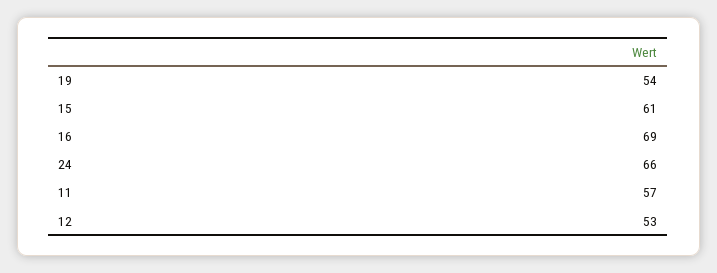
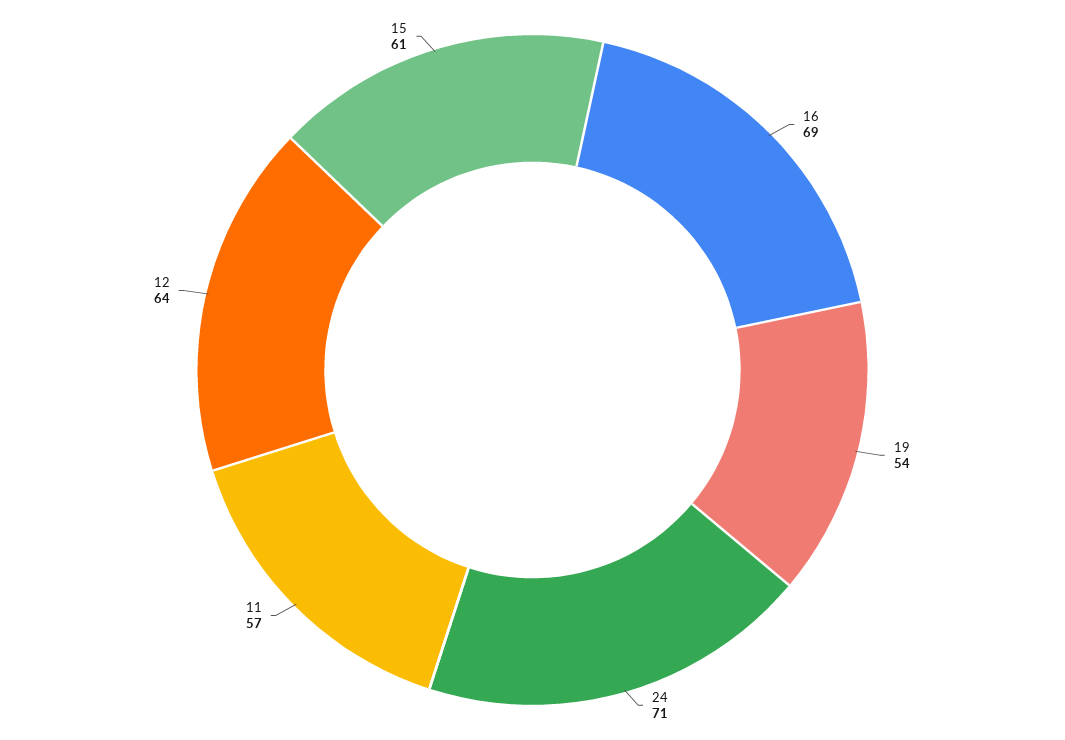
24: 66 -> 71
12: 53 -> 64

